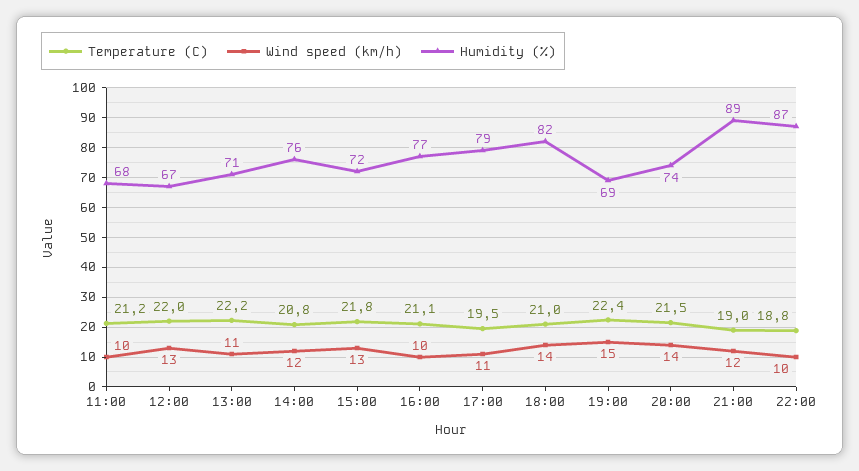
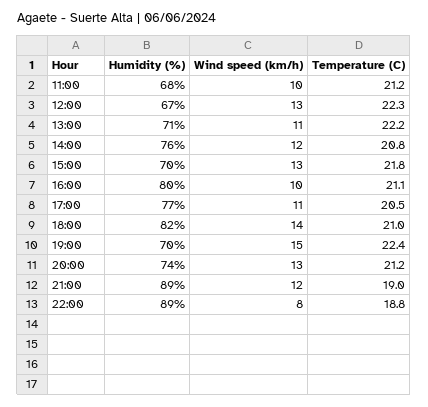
Temperature (C), 12:00: 22 -> 22.3
Humidity (%), 15:00: 72 -> 70
Humidity (%), 16:00: 77 -> 80
Temperature (C), 17:00: 19.5 -> 20.5
Humidity (%), 17:00: 79 -> 77
Humidity (%), 19:00: 69 -> 70
Temperature (C), 20:00: 21.5 -> 21.2
Wind speed (km/h), 20:00: 14 -> 13
Wind speed (km/h), 22:00: 10 -> 8
Humidity (%), 22:00: 87 -> 89

